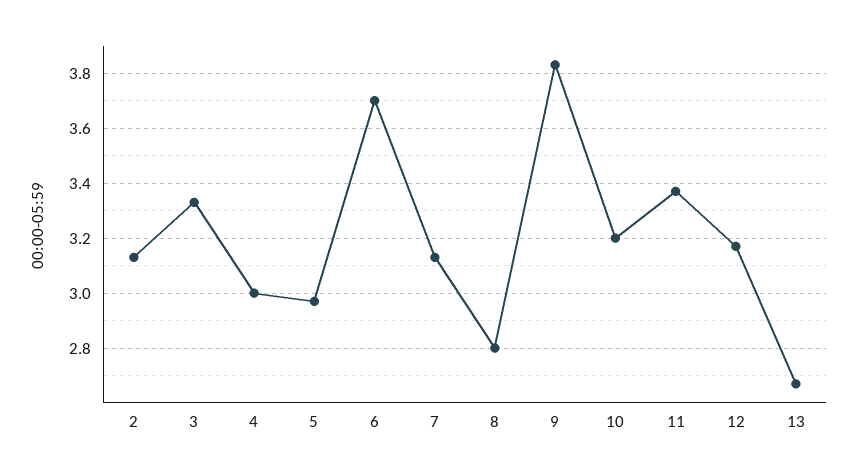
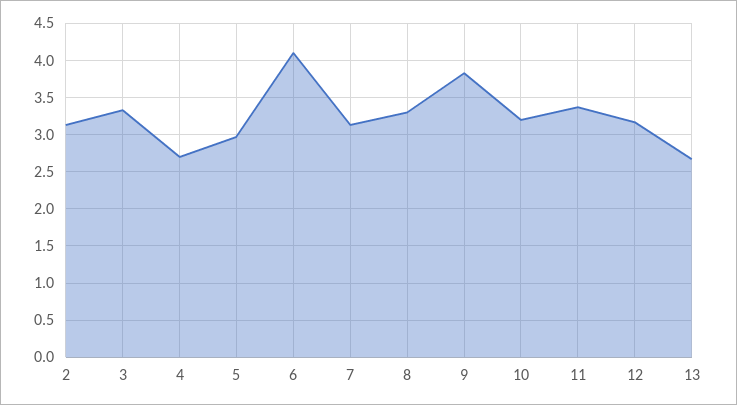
4: 3 -> 2.7
6: 3.7 -> 4.1
8: 2.8 -> 3.3

